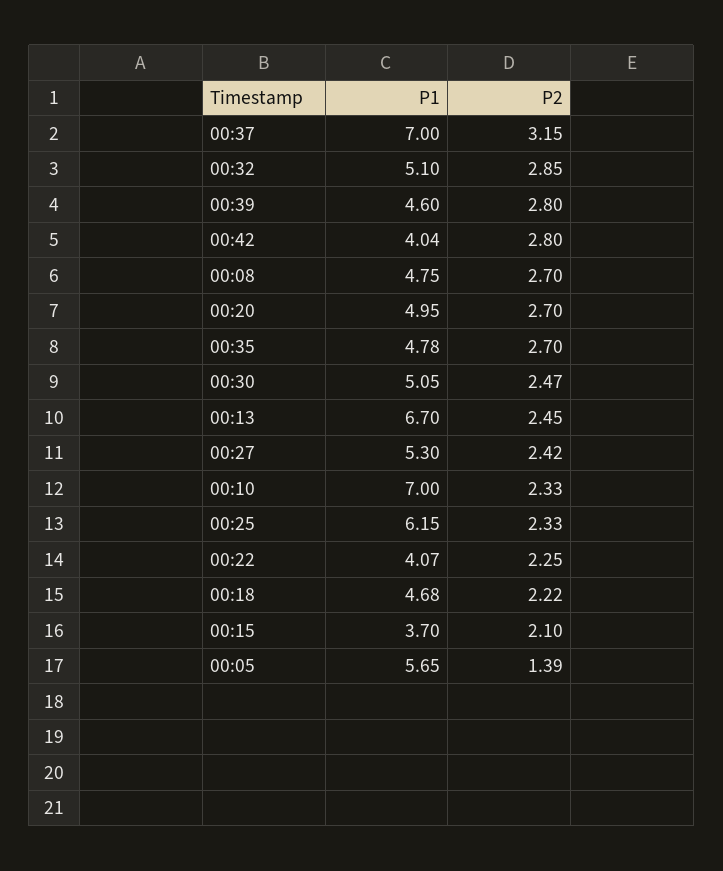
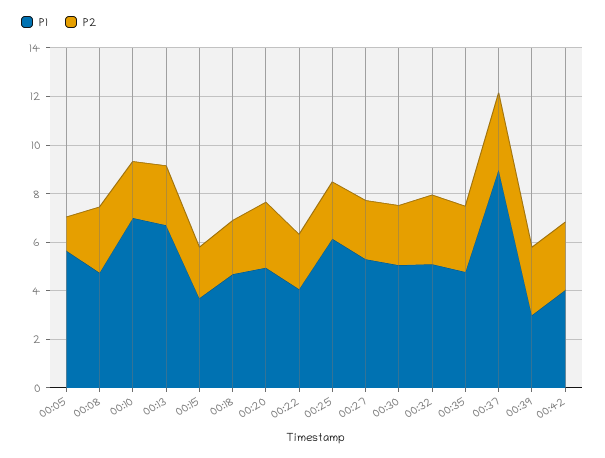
P1, 00:37: 7 -> 9
P1, 00:39: 4.6 -> 3

